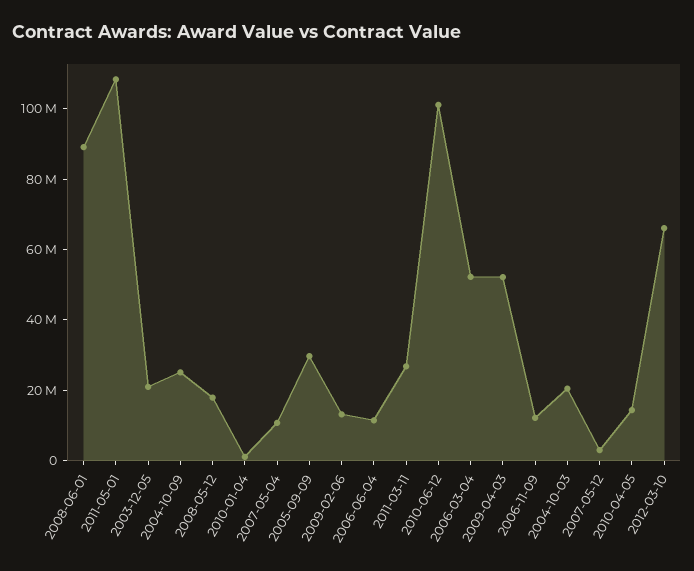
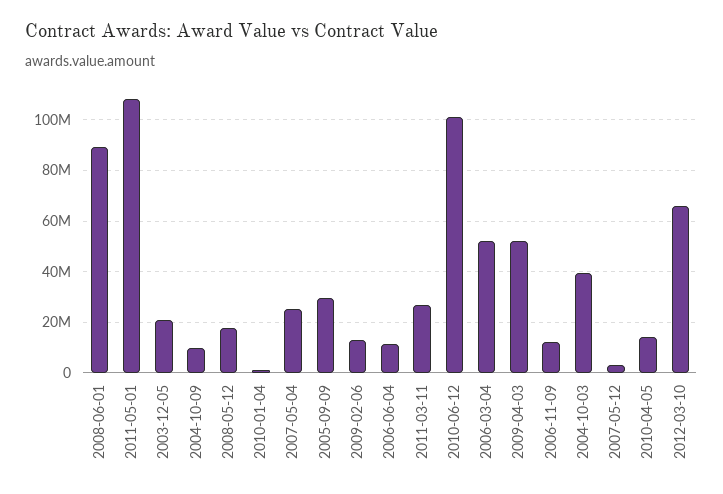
2004-10-09: 25000000 -> 10000000
2007-05-04: 10000000 -> 25000000
2004-10-03: 20000000 -> 40000000

